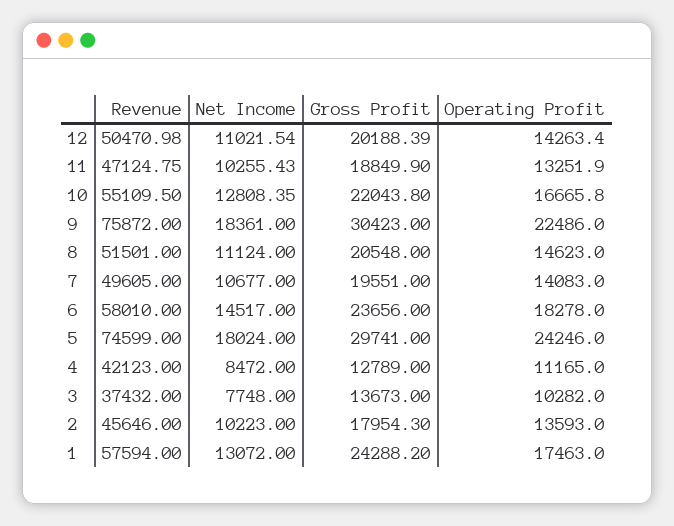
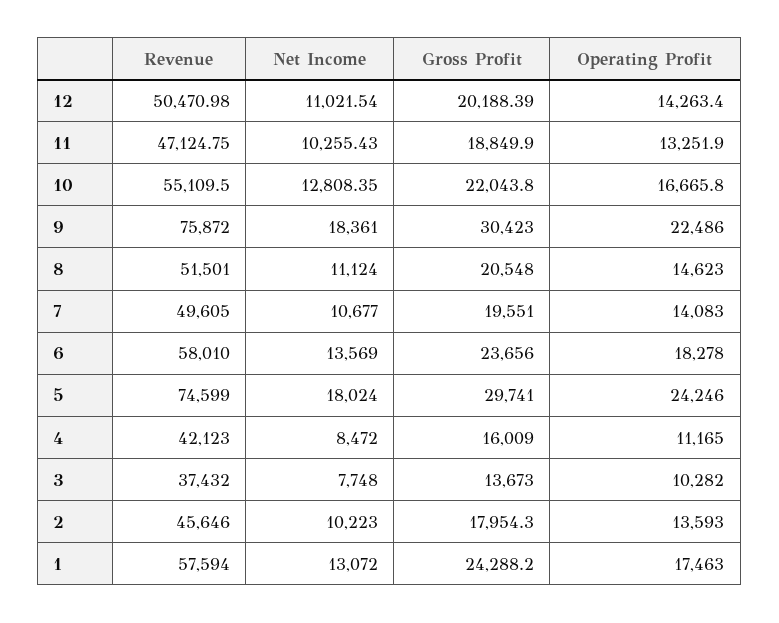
Net Income, 6: 14517 -> 13569
Gross Profit, 4: 12789 -> 16009

